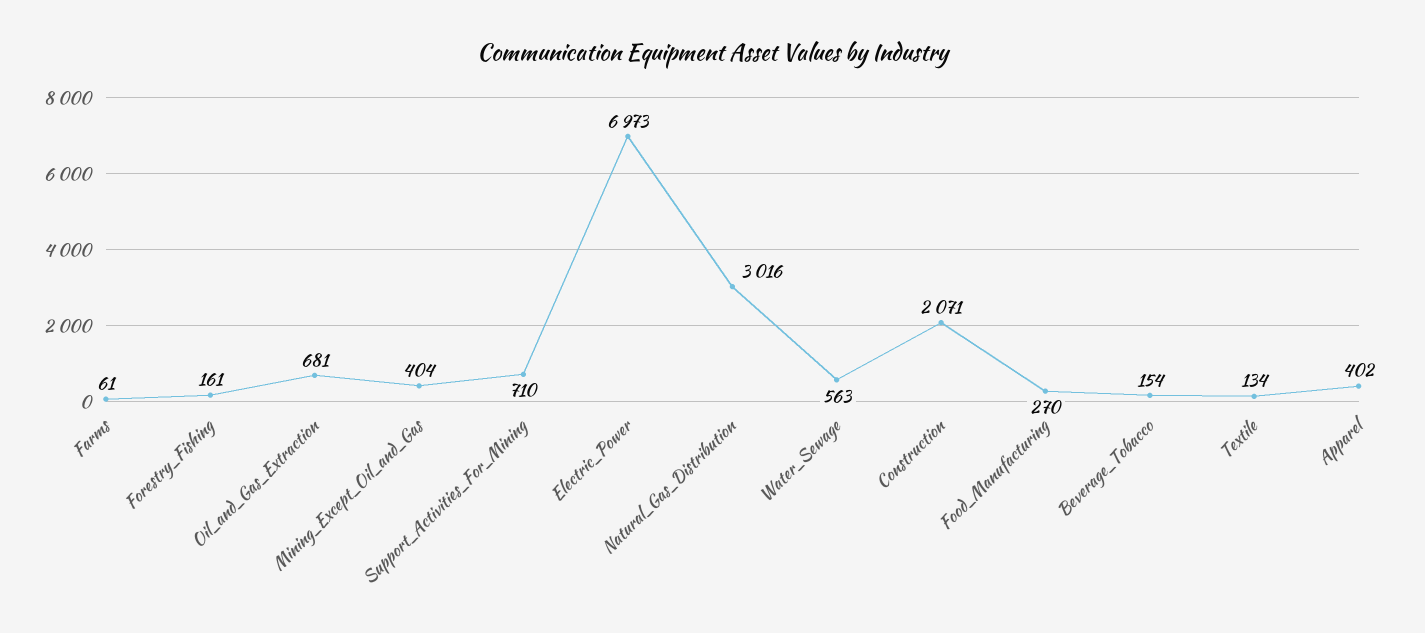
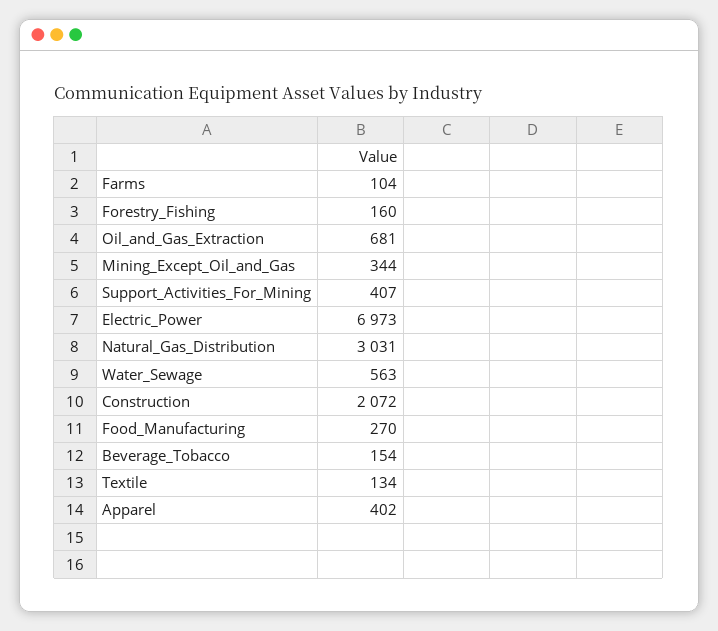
Farms: 61 -> 104
Forestry_Fishing: 161 -> 160
Mining_Except_Oil_and_Gas: 404 -> 344
Support_Activities_For_Mining: 710 -> 407
Natural_Gas_Distribution: 3016 -> 3031
Construction: 2071 -> 2072

